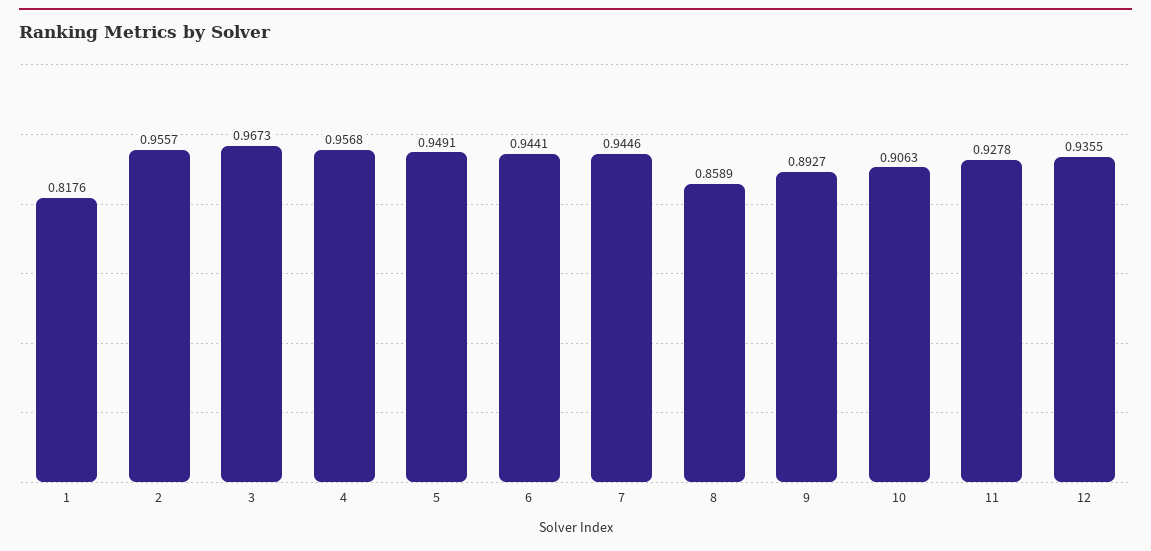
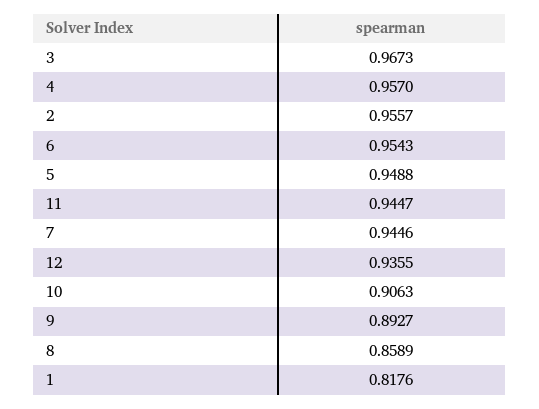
4: 0.9568 -> 0.957
5: 0.9491 -> 0.9488
6: 0.9441 -> 0.9543
11: 0.9278 -> 0.9447

